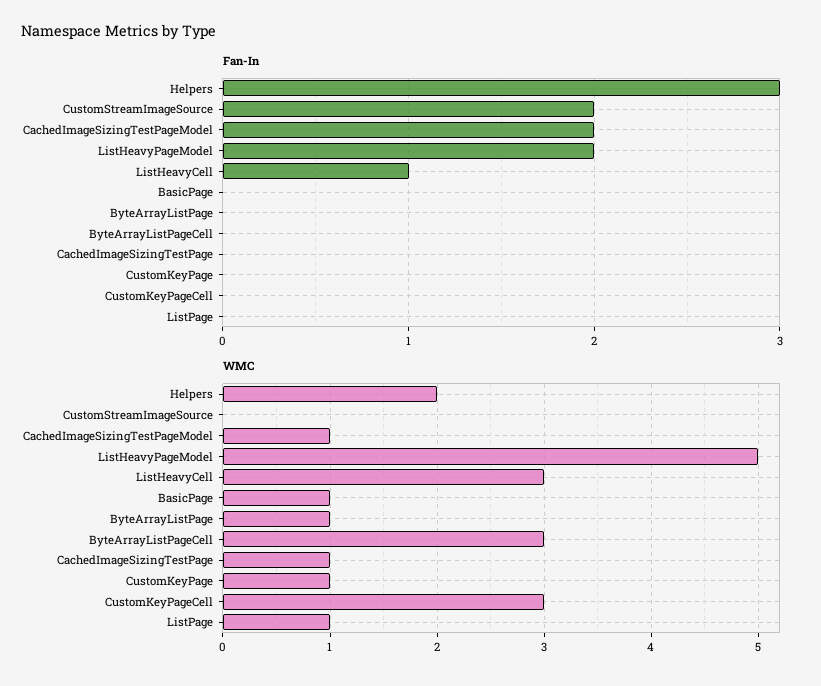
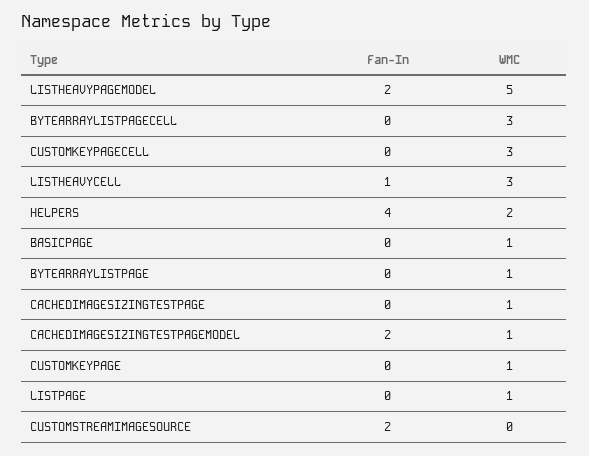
Fan-In, Helpers: 3 -> 4

